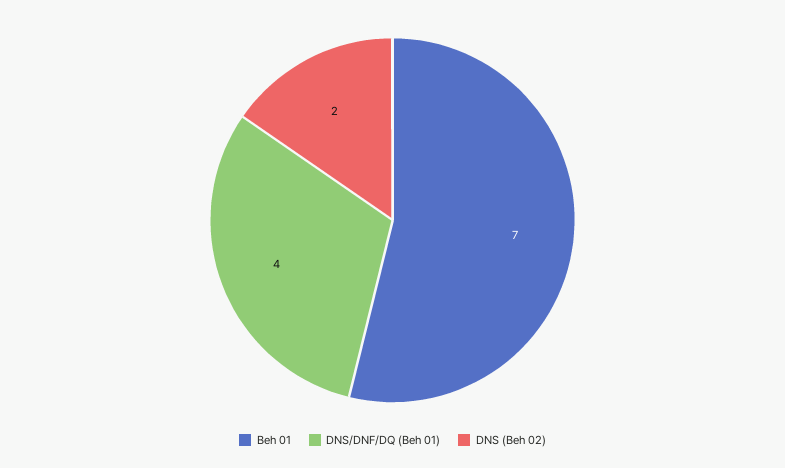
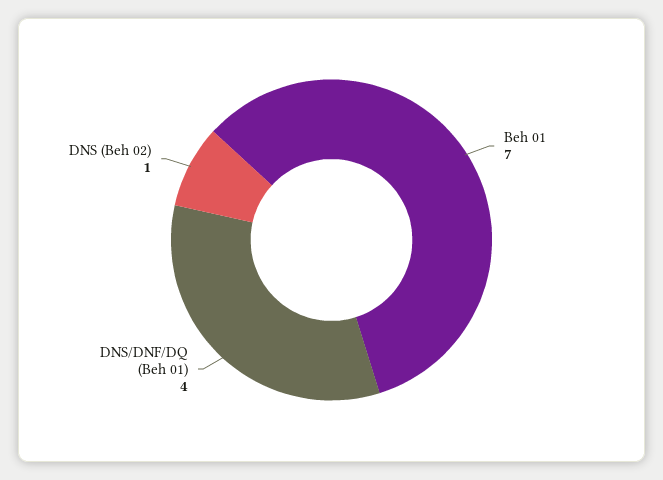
DNS (Beh 02): 2 -> 1

